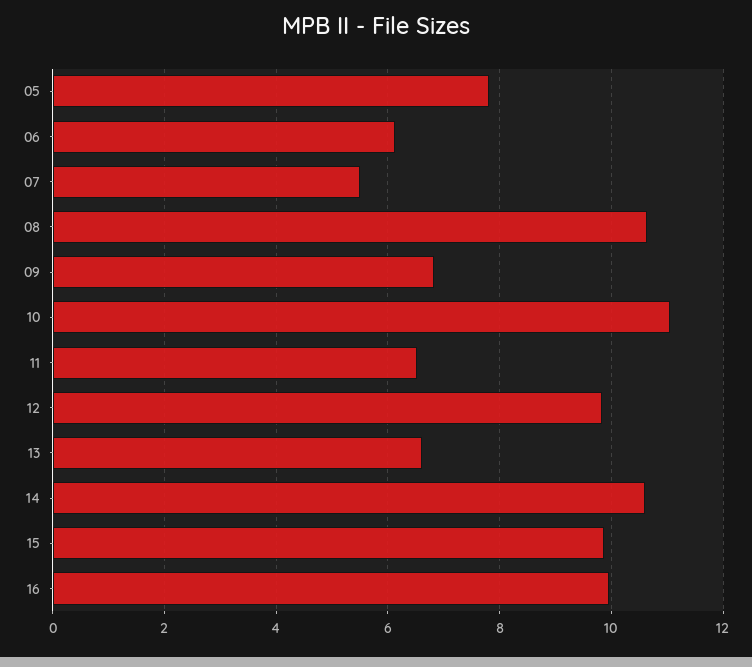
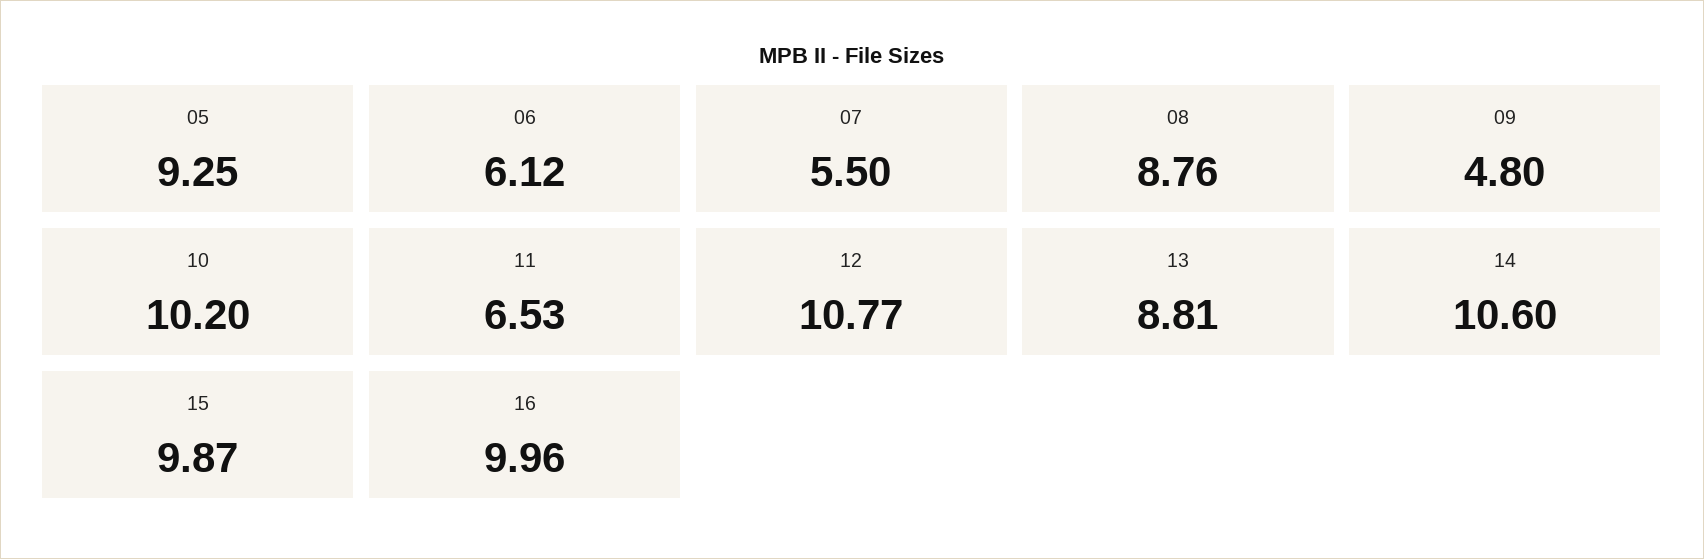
05: 7.8 -> 9.25
08: 10.6 -> 8.76
09: 6.8 -> 4.8
10: 11 -> 10.2
12: 9.8 -> 10.77
13: 6.6 -> 8.81

